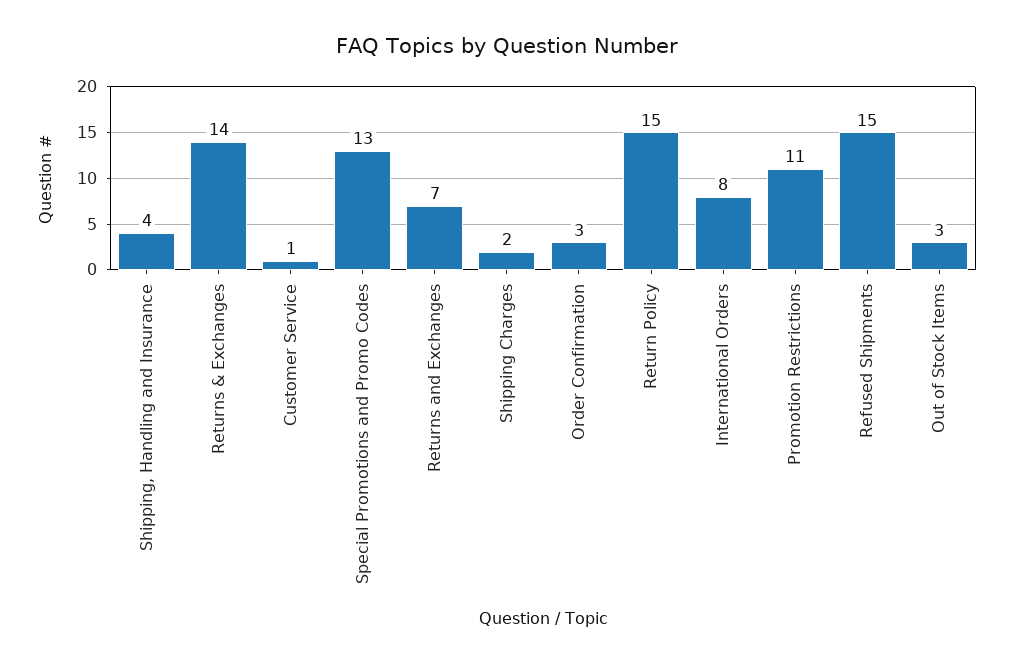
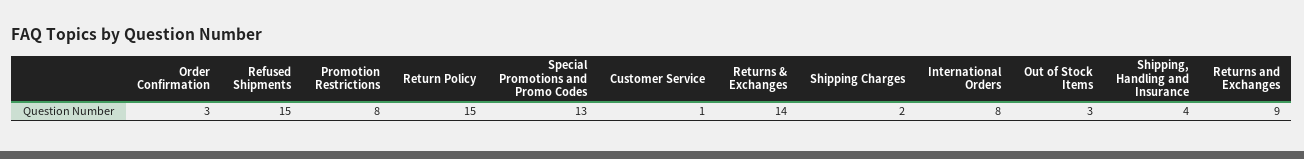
Returns and Exchanges: 7 -> 9
Promotion Restrictions: 11 -> 8

